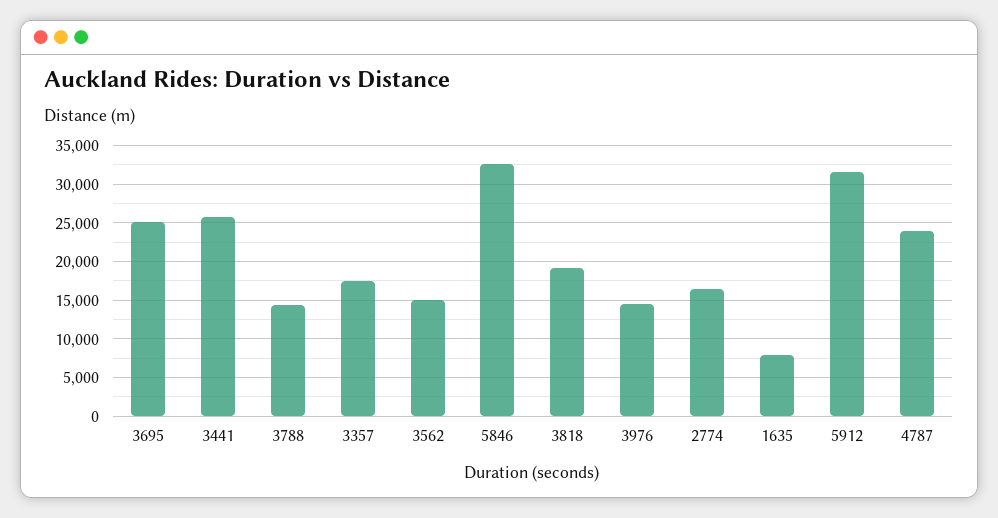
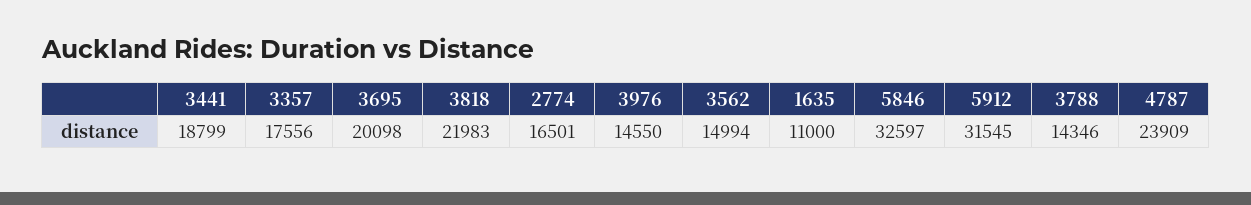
3695: 25000 -> 20098
3441: 26000 -> 18799
3818: 19000 -> 21983
1635: 8000 -> 11000

